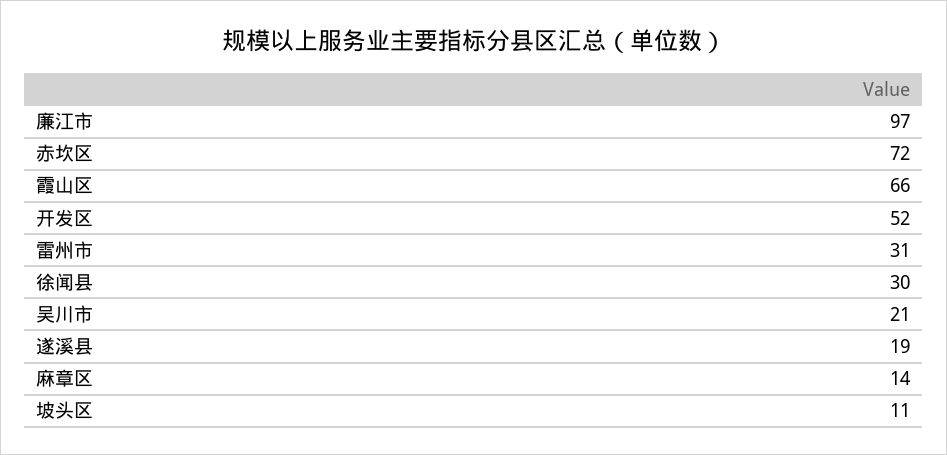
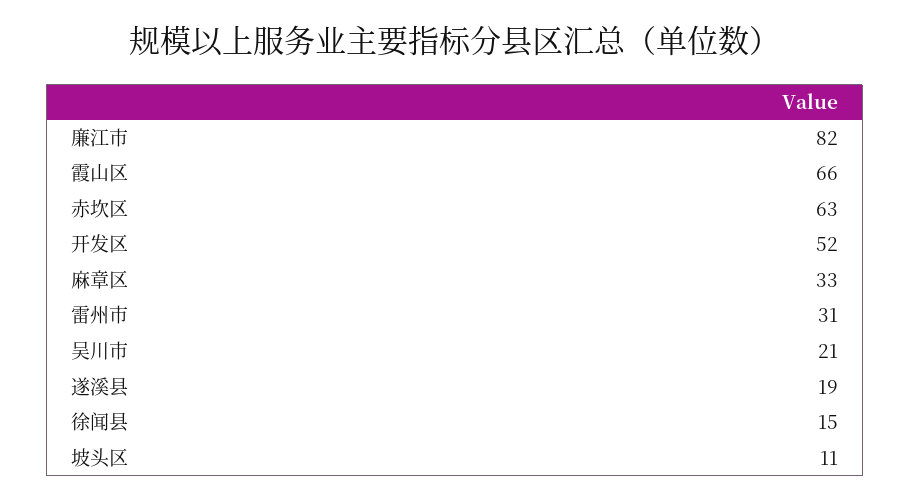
廉江市: 97 -> 82
赤坎区: 72 -> 63
徐闻县: 30 -> 15
麻章区: 14 -> 33

